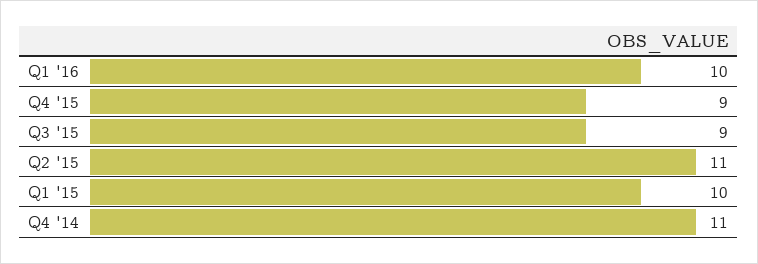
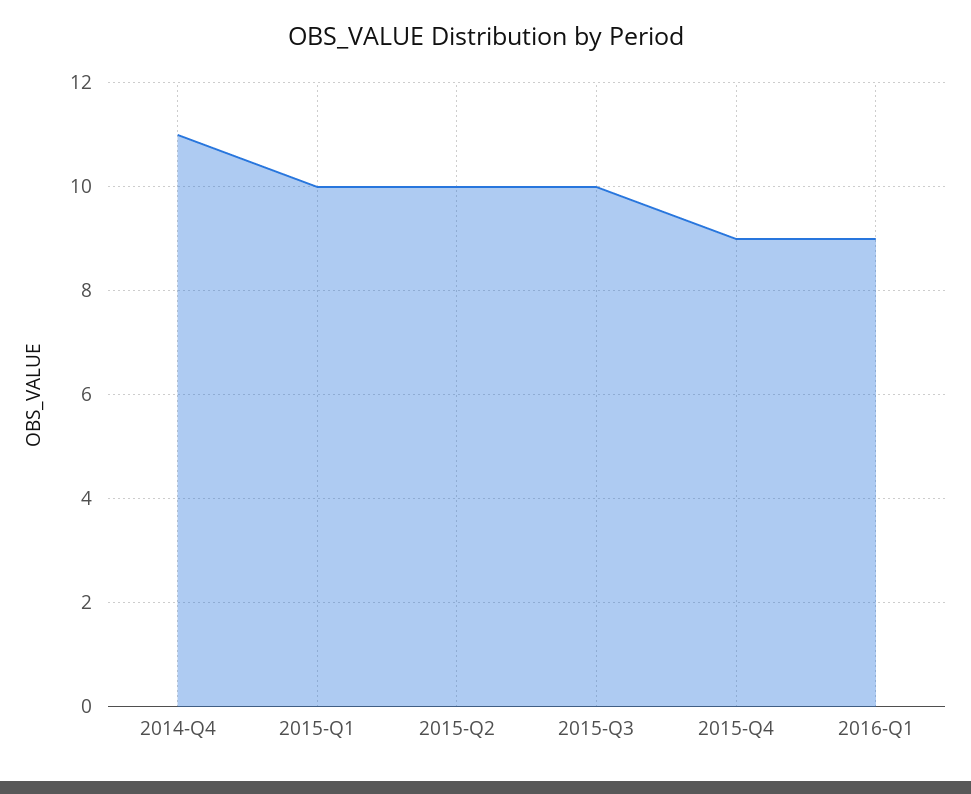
Q1 '16: 10 -> 9
Q3 '15: 9 -> 10
Q2 '15: 11 -> 10

